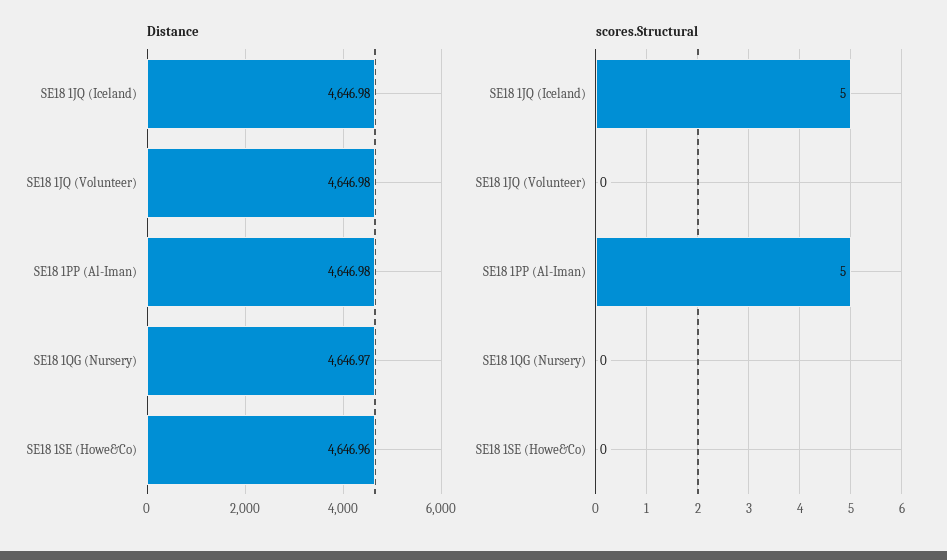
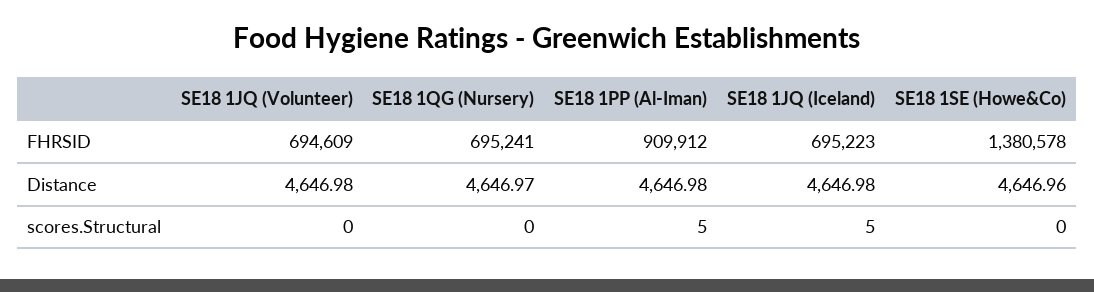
FHRSID, SE18 1JQ (Volunteer): none -> 694609
FHRSID, SE18 1QG (Nursery): none -> 695241
FHRSID, SE18 1PP (Al-Iman): none -> 909912
FHRSID, SE18 1JQ (Iceland): none -> 695223
FHRSID, SE18 1SE (Howe&Co): none -> 1380578

